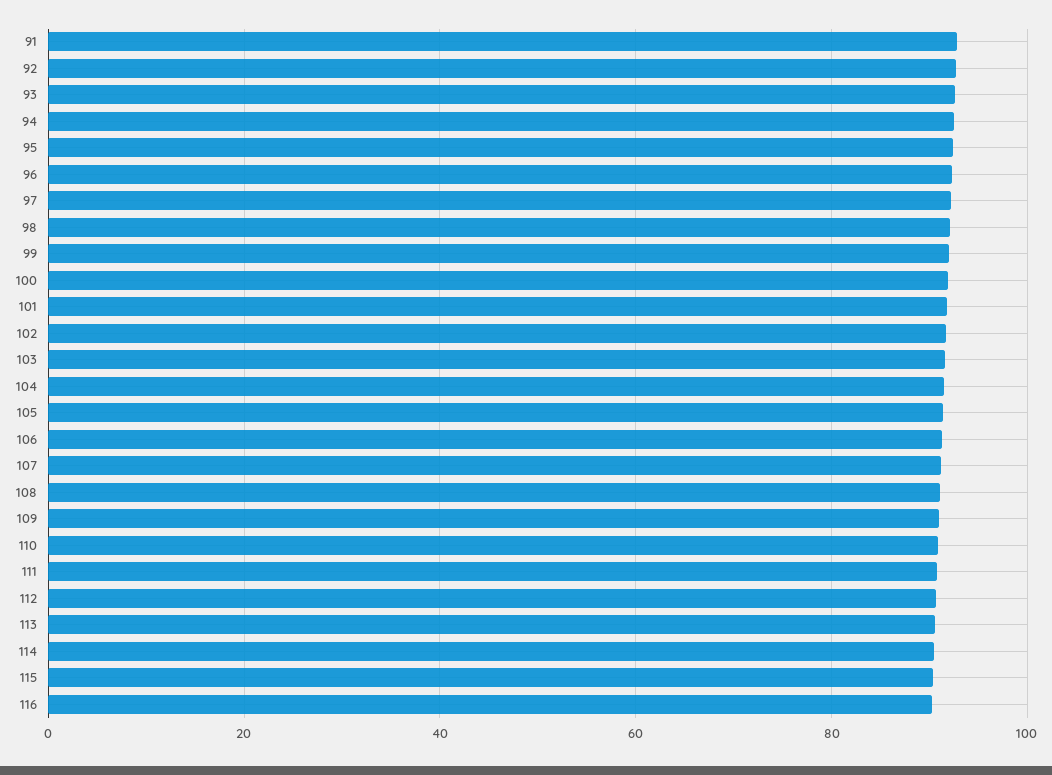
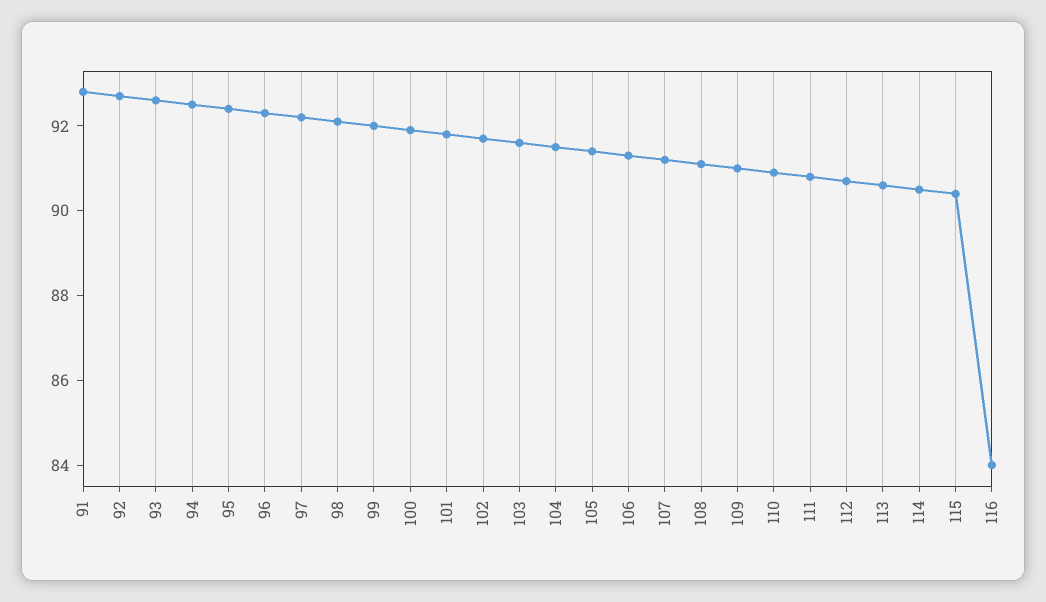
116: 90 -> 84

